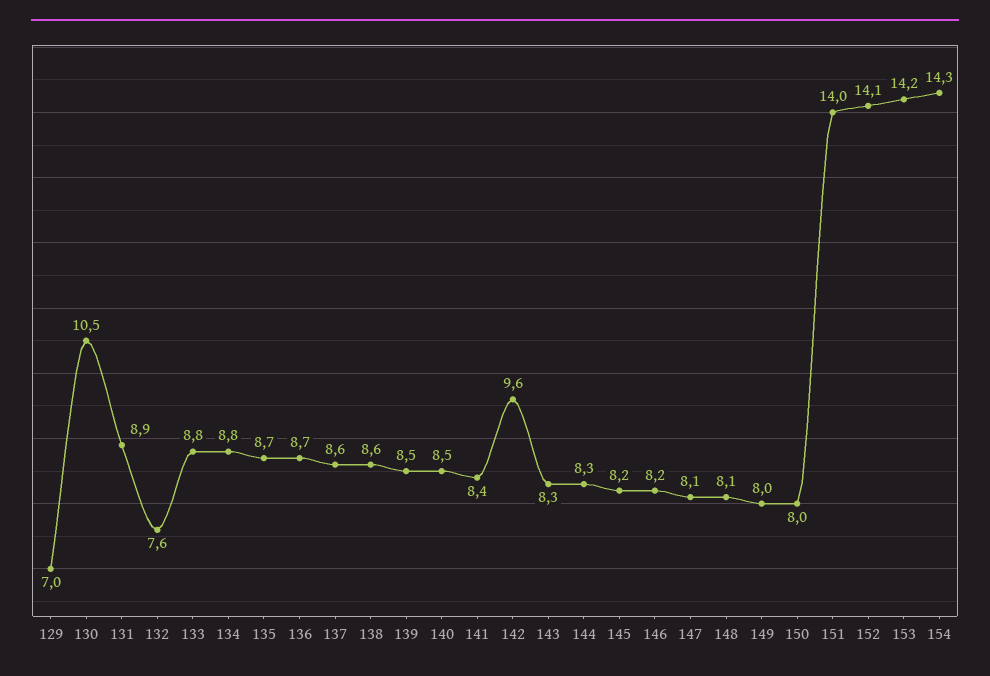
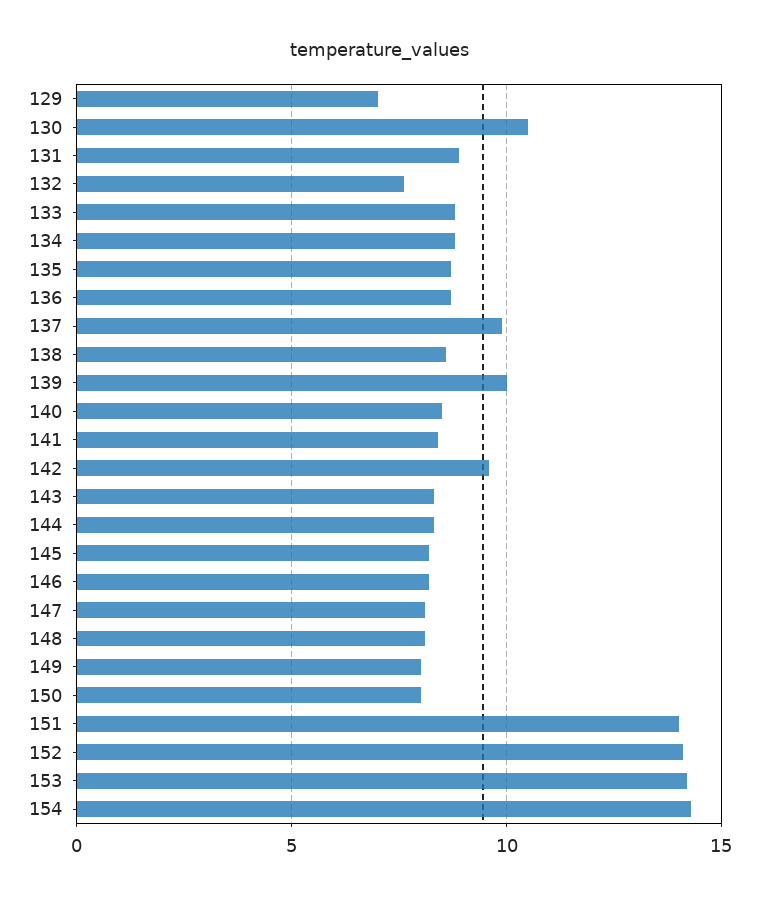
137: 8.6 -> 10
139: 8.5 -> 10

